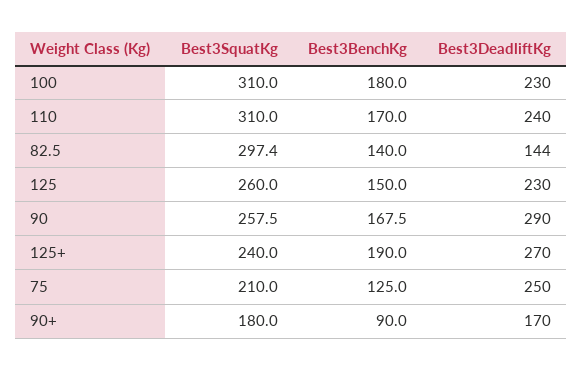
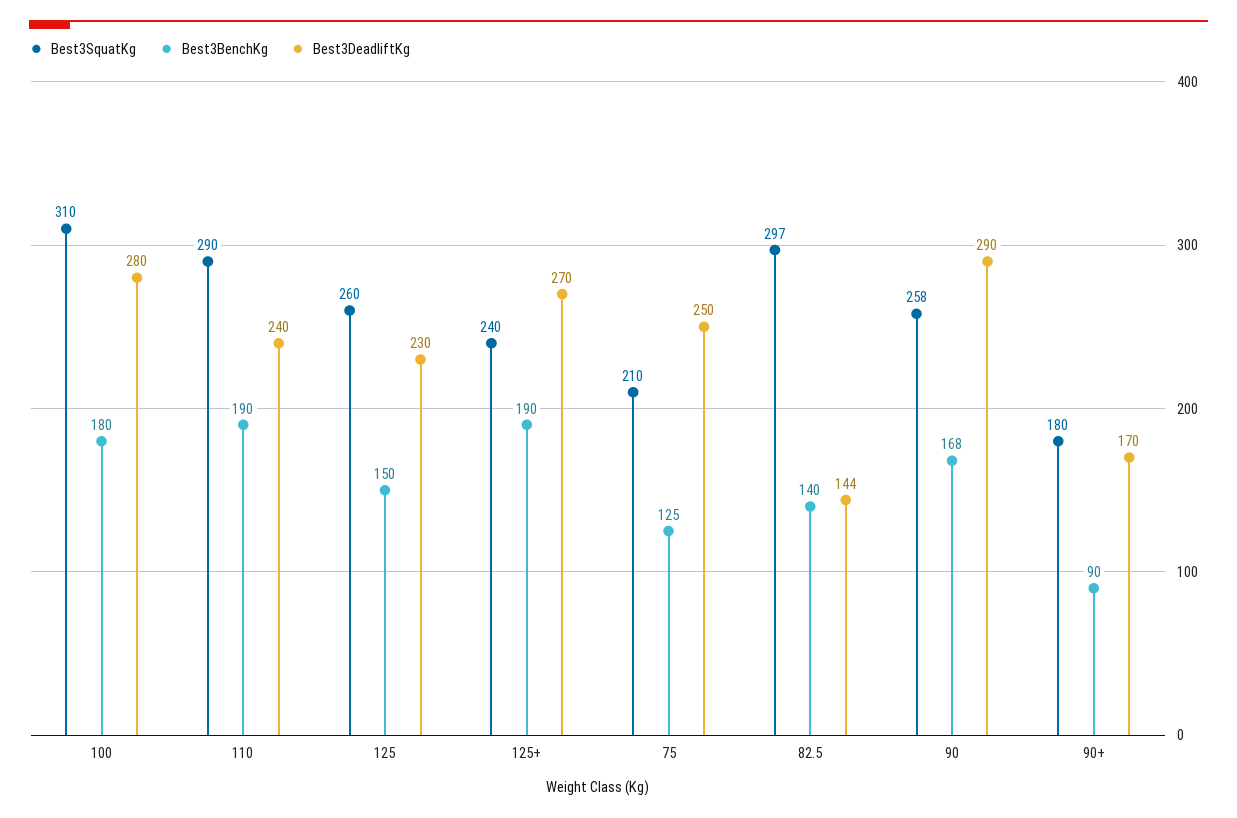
Best3DeadliftKg, 100: 230 -> 280
Best3SquatKg, 110: 310 -> 290
Best3BenchKg, 110: 170 -> 190

